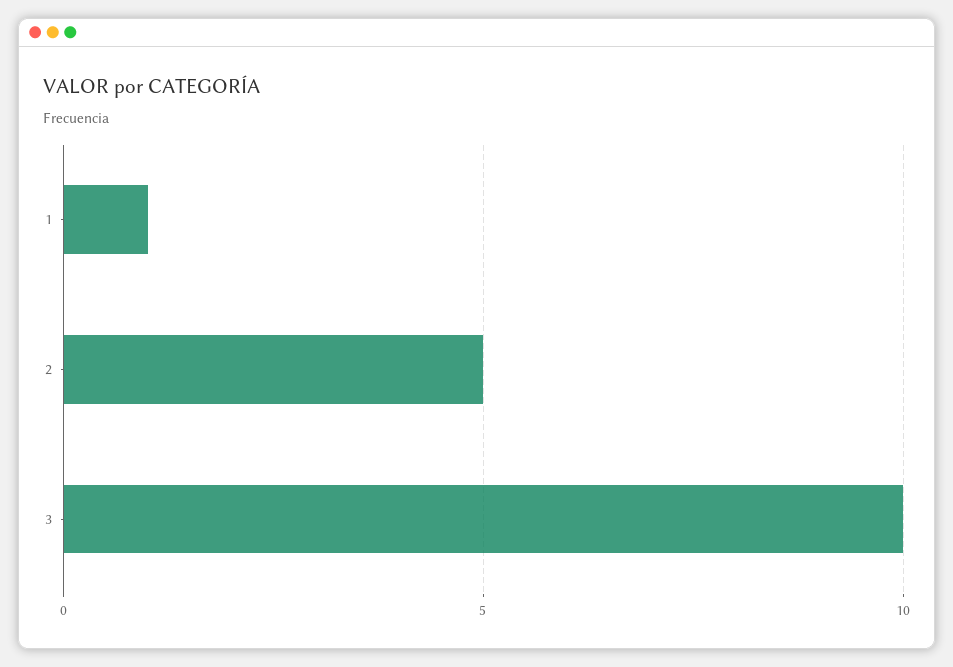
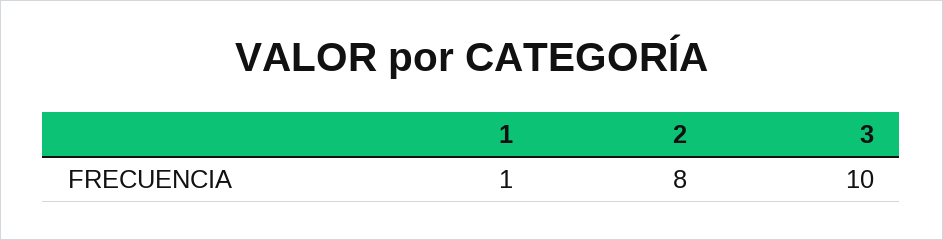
2: 5 -> 8

